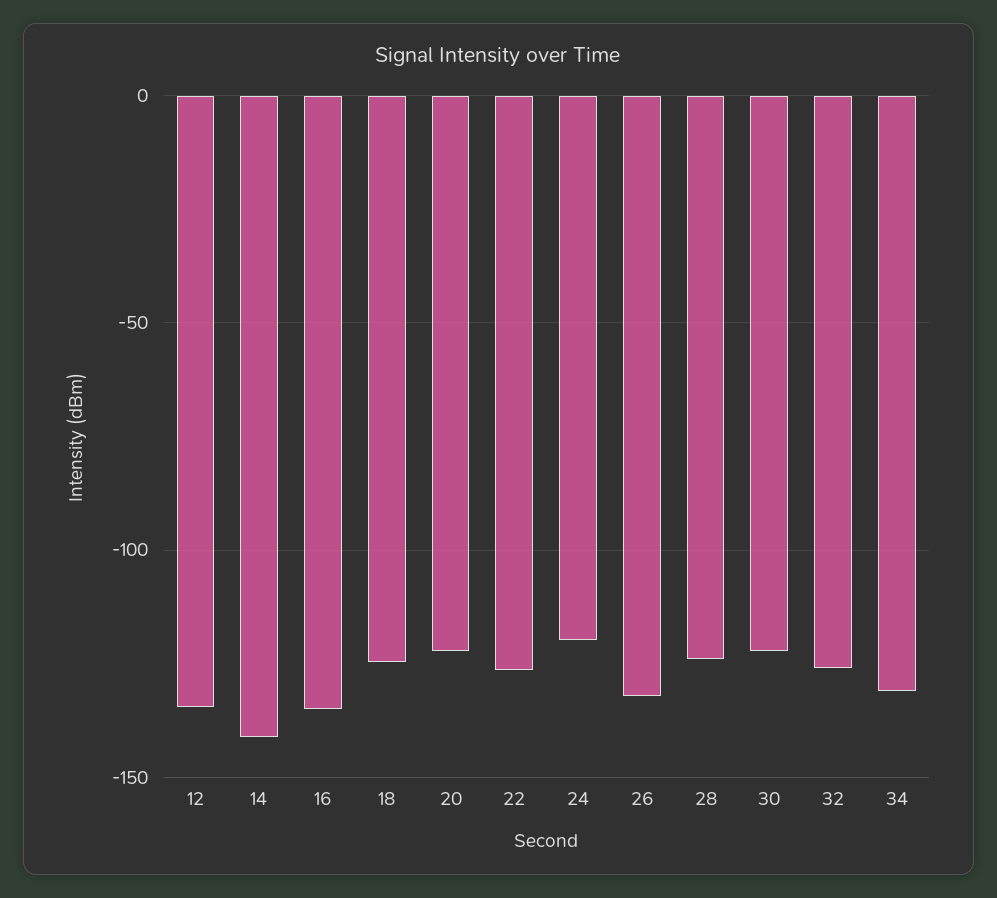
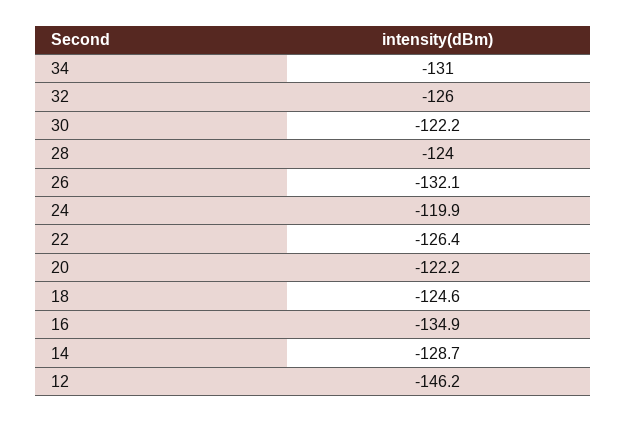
12: -135 -> -146.2
14: -140 -> -128.7

